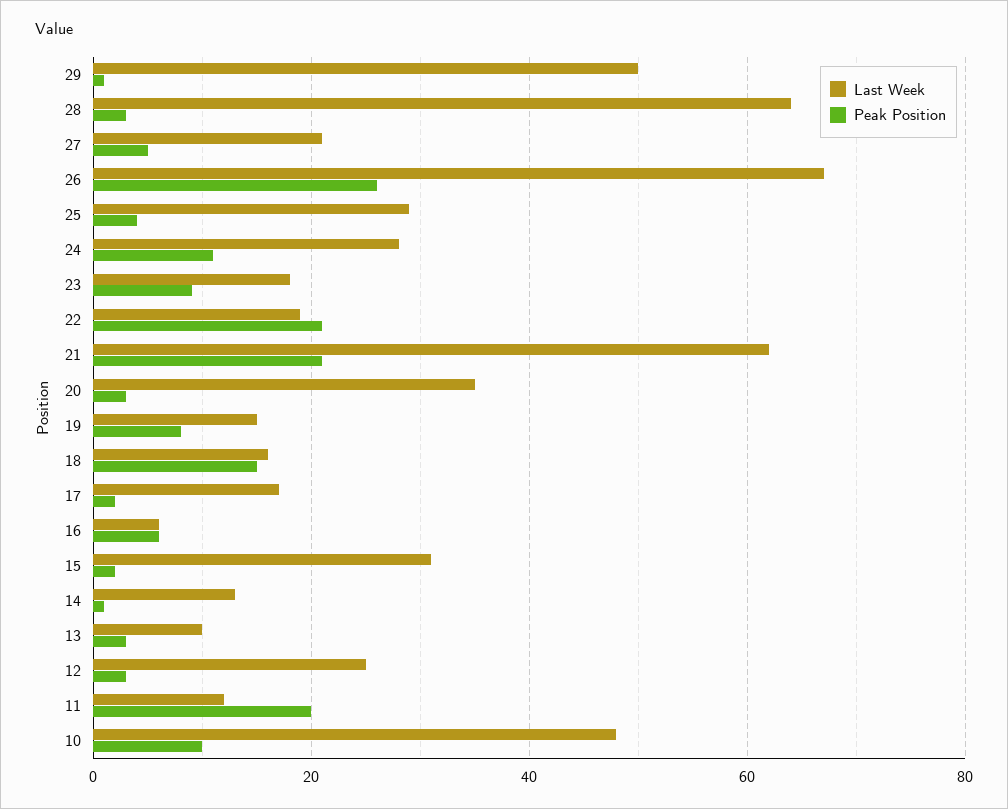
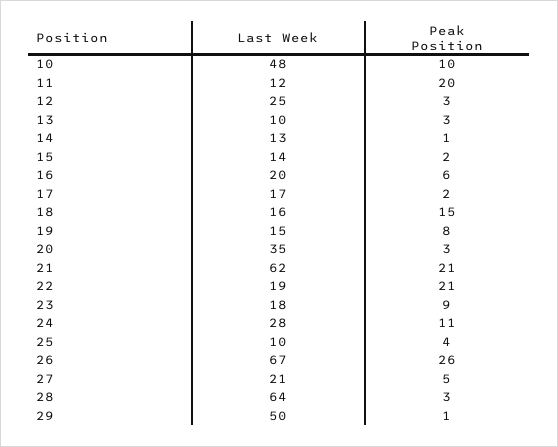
Last Week, 25: 30 -> 10
Last Week, 16: 5 -> 20
Last Week, 15: 30 -> 14

